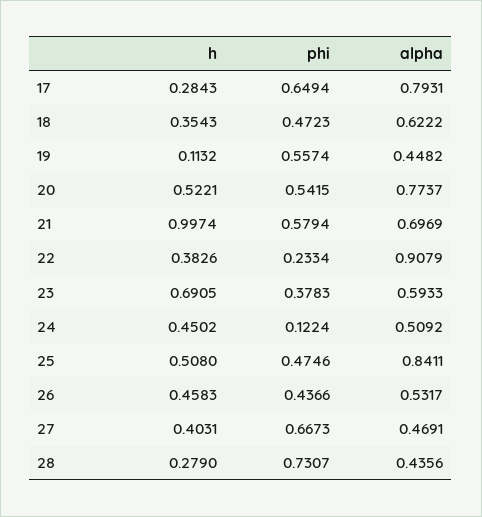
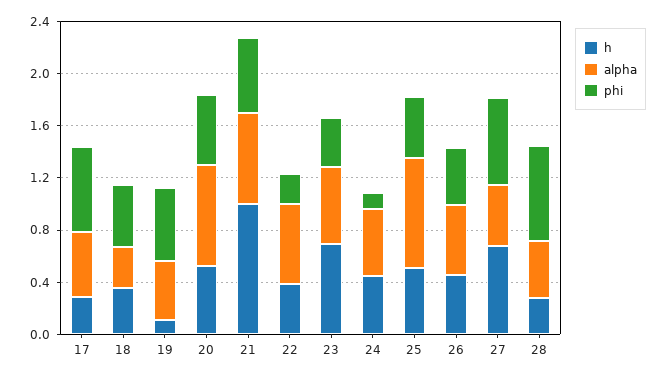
alpha, 17: 0.7931 -> 0.5
alpha, 18: 0.6222 -> 0.3
alpha, 22: 0.9079 -> 0.6
h, 27: 0.4031 -> 0.7

